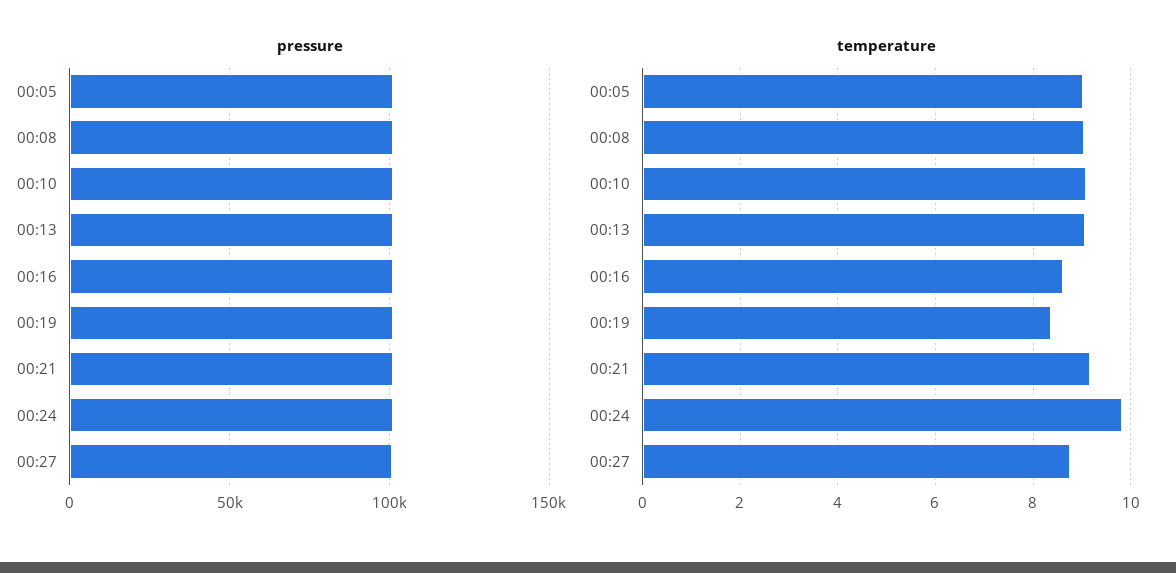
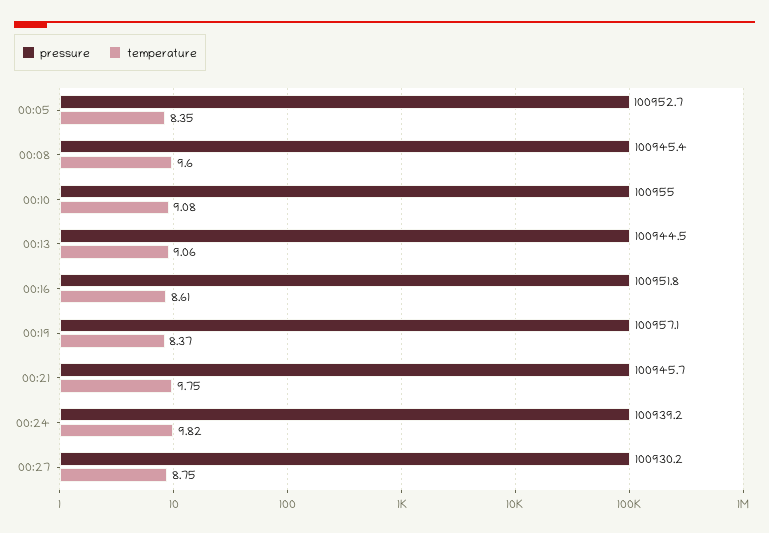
temperature, 00:05: 9 -> 8.35
temperature, 00:08: 9 -> 9.6
temperature, 00:21: 9.2 -> 9.75

